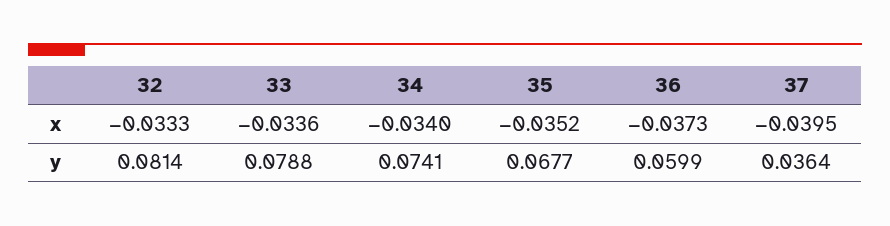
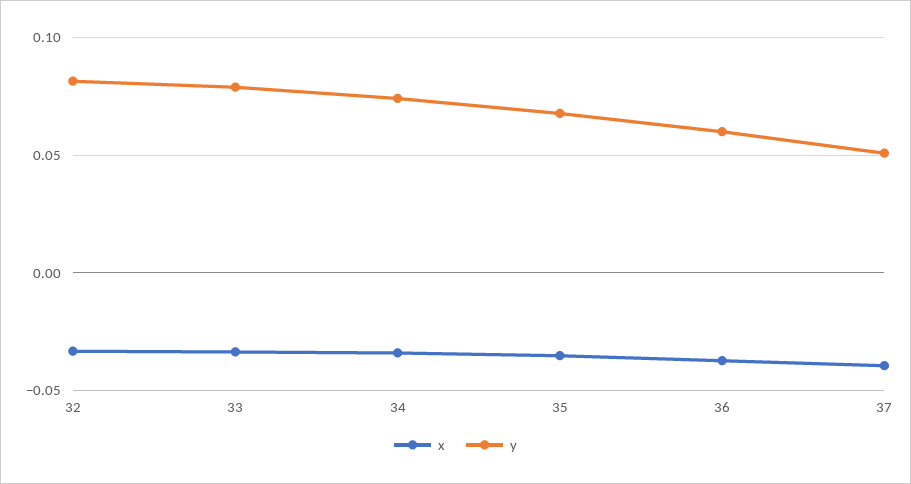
y, 37: 0.0364 -> 0.05

